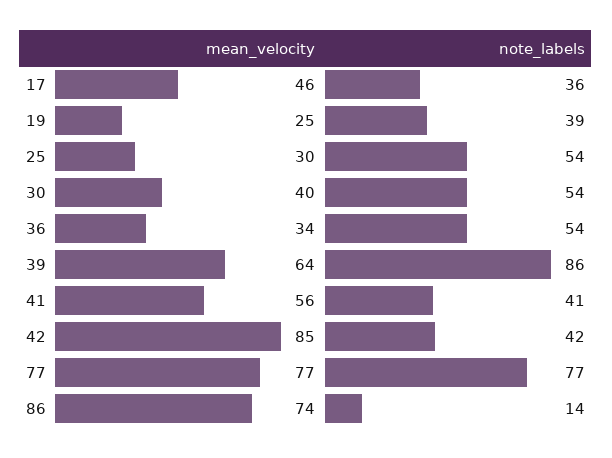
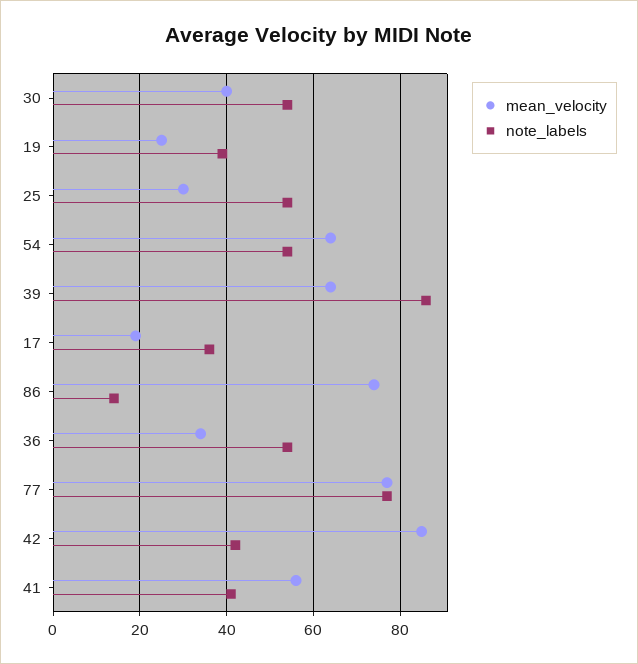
mean_velocity, 17: 46 -> 20
mean_velocity, 54: none -> 65
note_labels, 54: none -> 55

